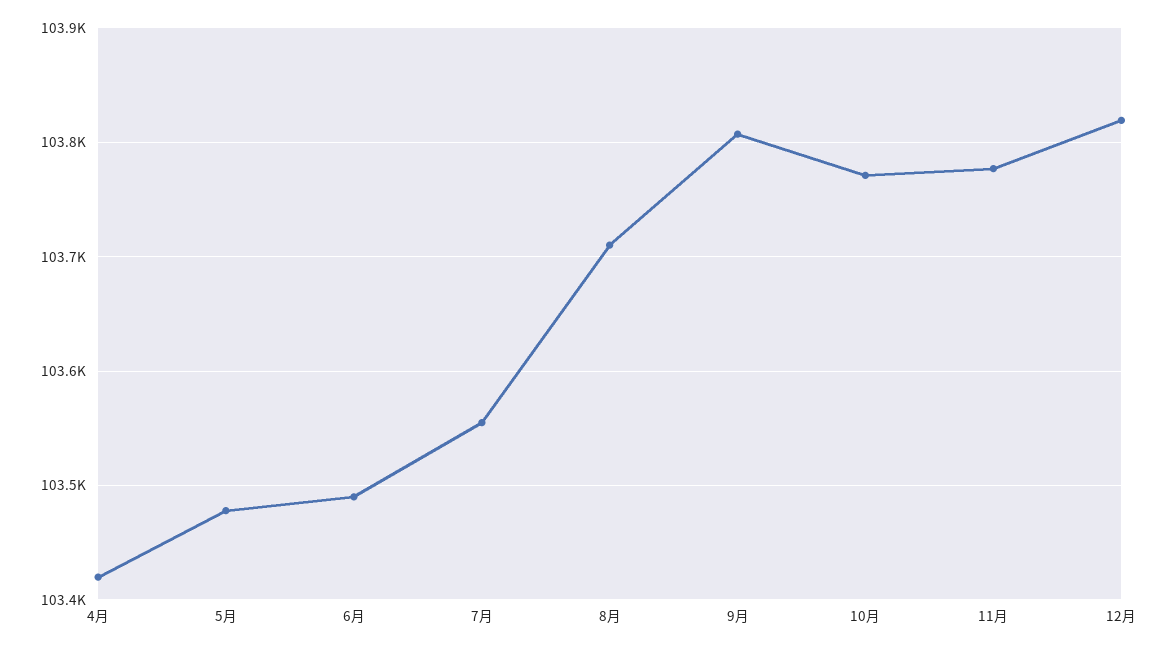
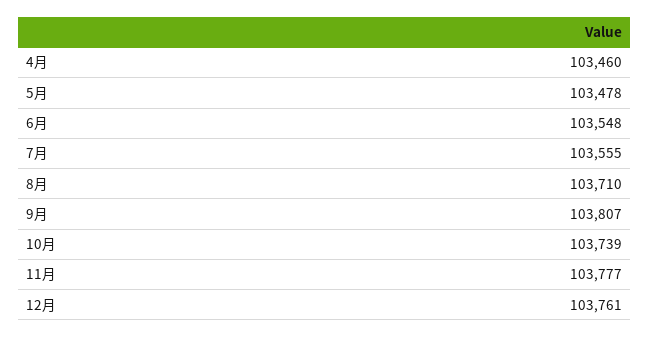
4月: 103420 -> 103460
6月: 103490 -> 103548
10月: 103770 -> 103739
12月: 103820 -> 103761

